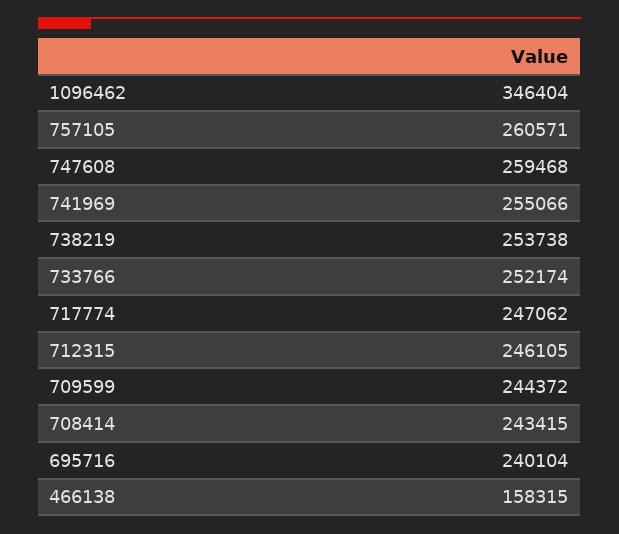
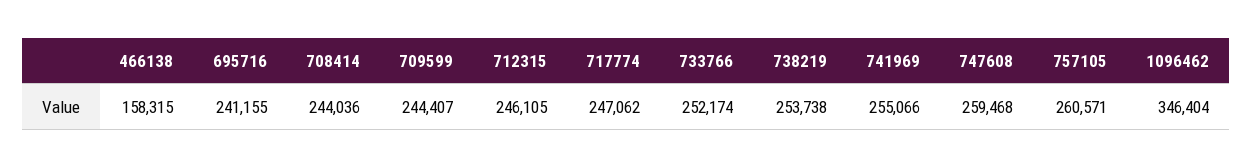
709599: 244372 -> 244407
708414: 243415 -> 244036
695716: 240104 -> 241155

